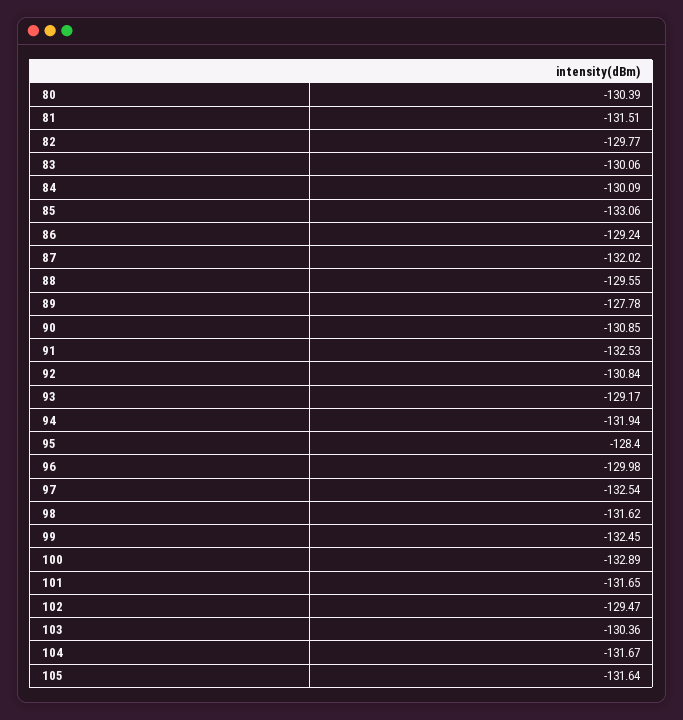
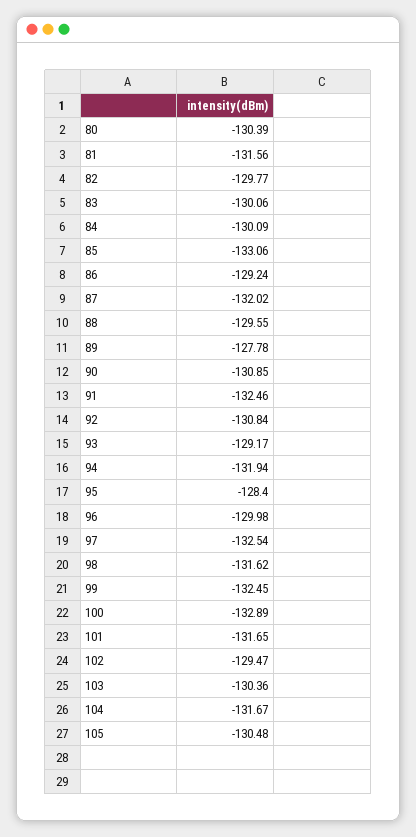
81: -131.51 -> -131.56
91: -132.53 -> -132.46
105: -131.64 -> -130.48

